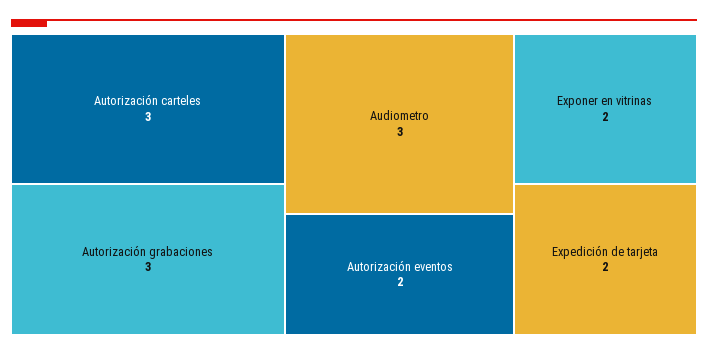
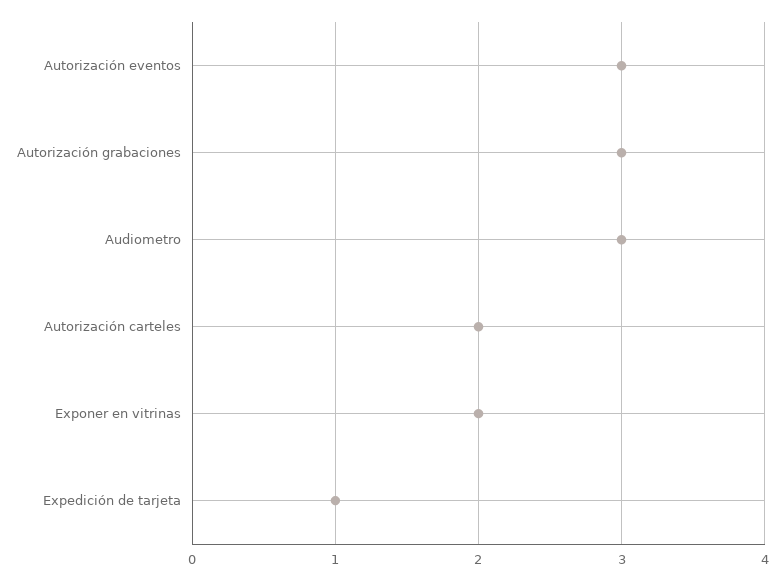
Autorización carteles: 3 -> 2
Autorización eventos: 2 -> 3
Expedición de tarjeta: 2 -> 1

